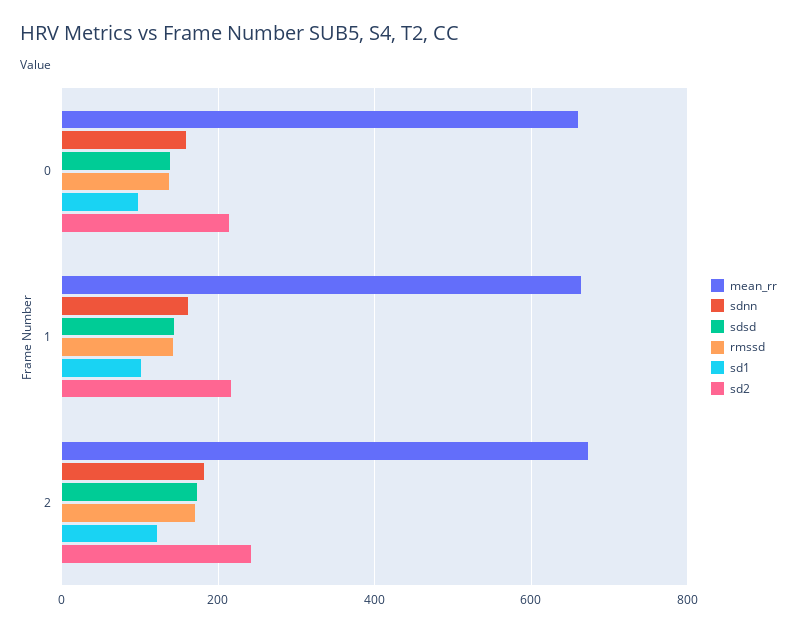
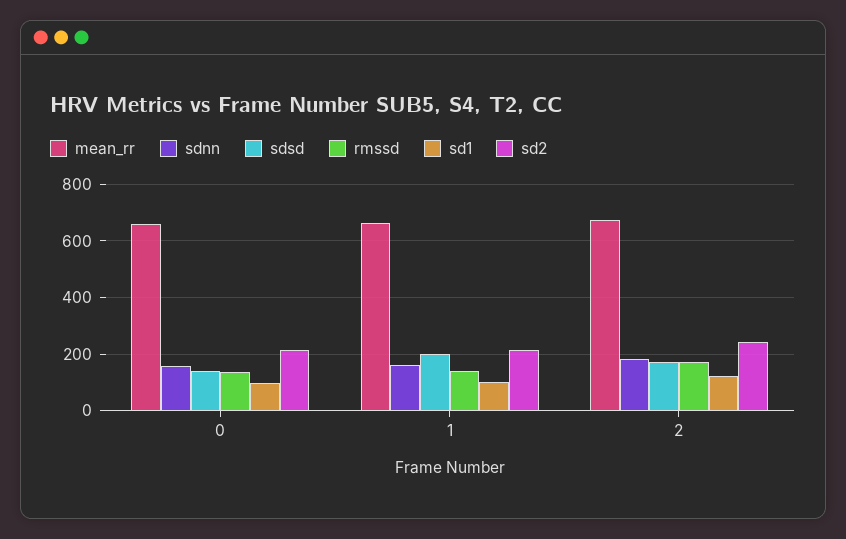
sdsd, 1: 140 -> 200

